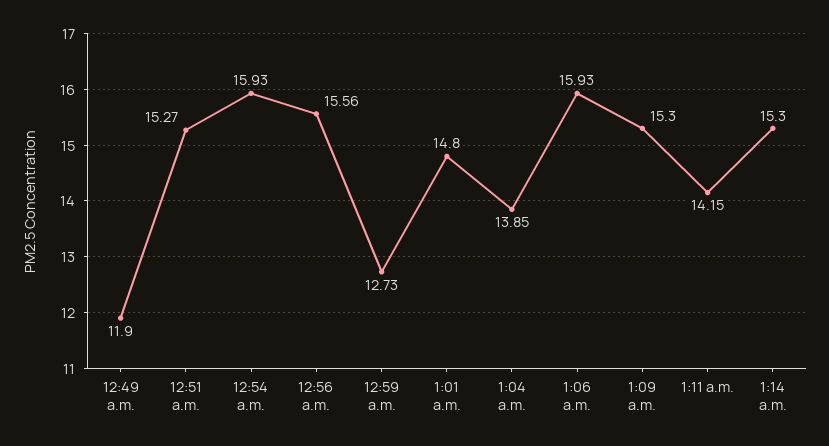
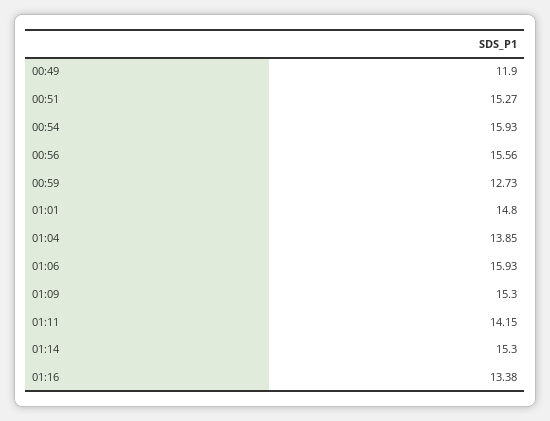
01:16: none -> 13.38

